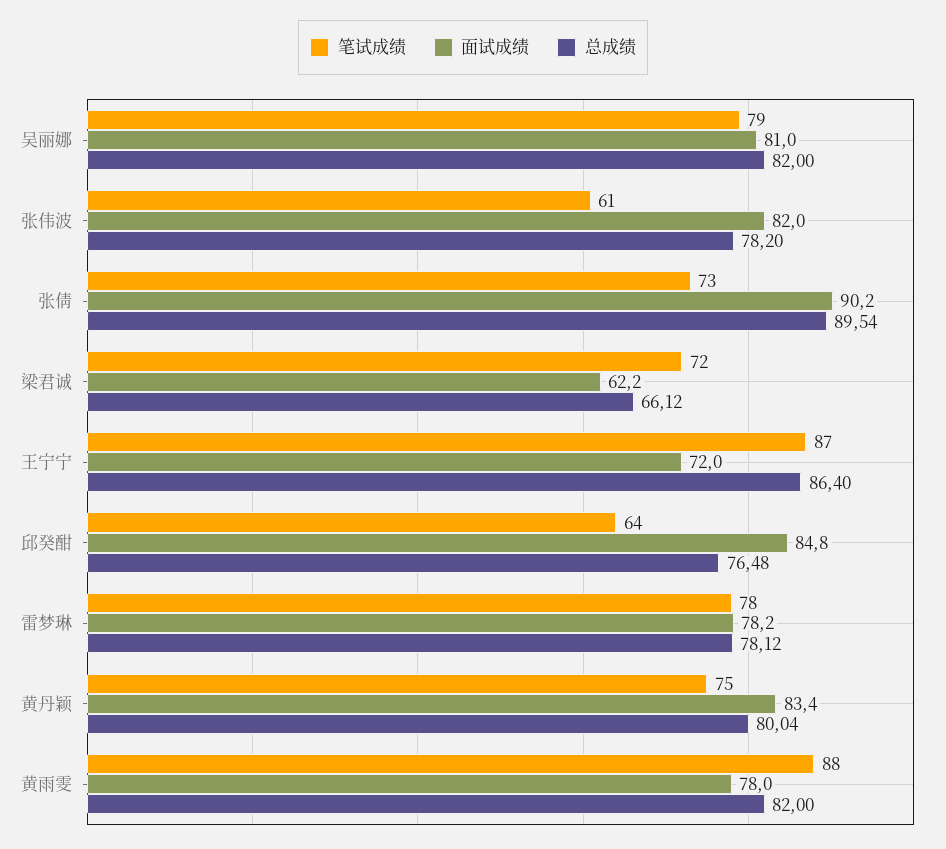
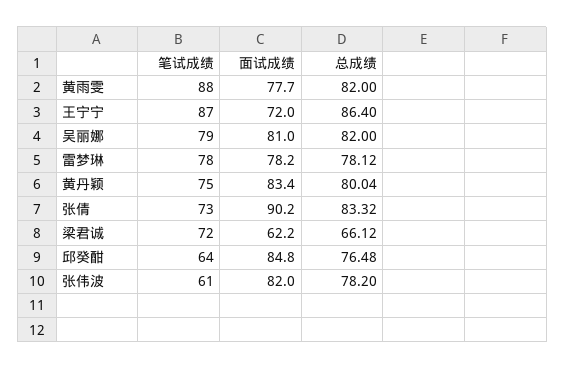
总成绩, 张倩: 89.54 -> 83.32
面试成绩, 黄雨雯: 78 -> 77.7

